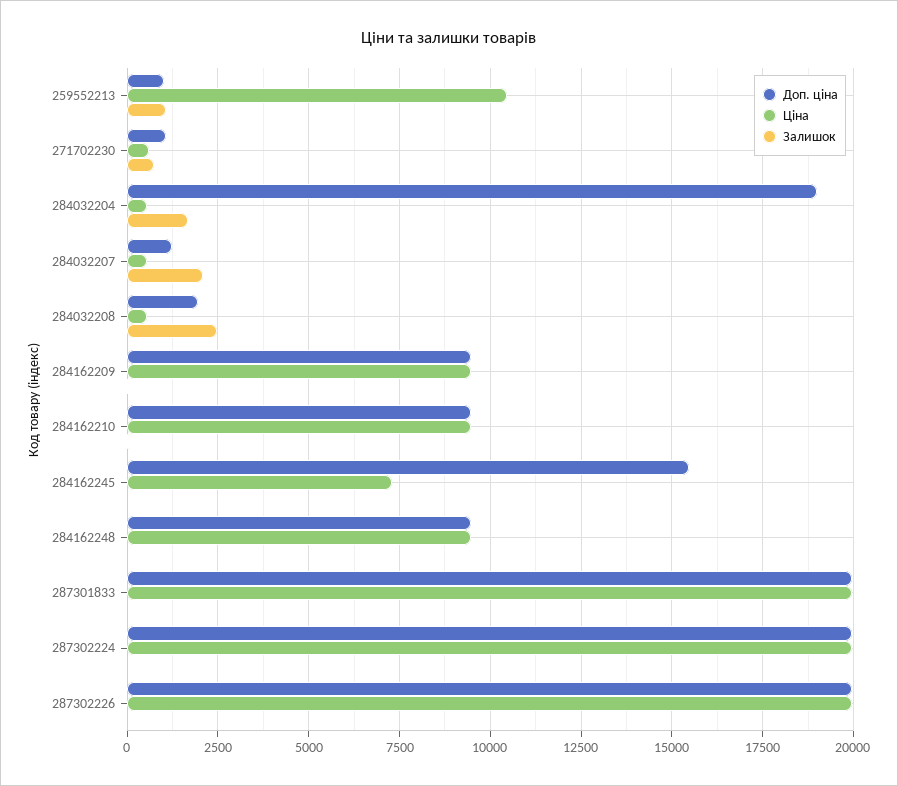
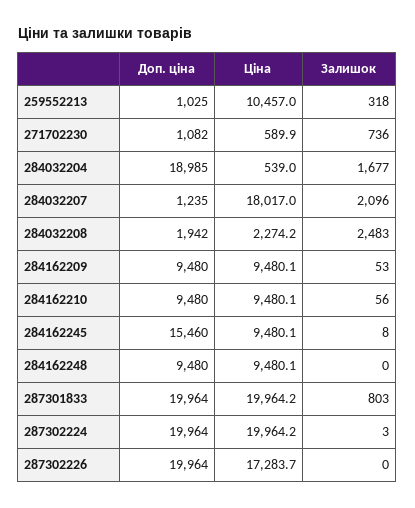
Залишок, 259552213: 1000 -> 318
Ціна, 284032207: 500 -> 18017
Ціна, 284032208: 500 -> 2274.2
Ціна, 284162245: 7250 -> 9480.1
Залишок, 287301833: 0 -> 803
Ціна, 287302226: 20000 -> 17283.7

